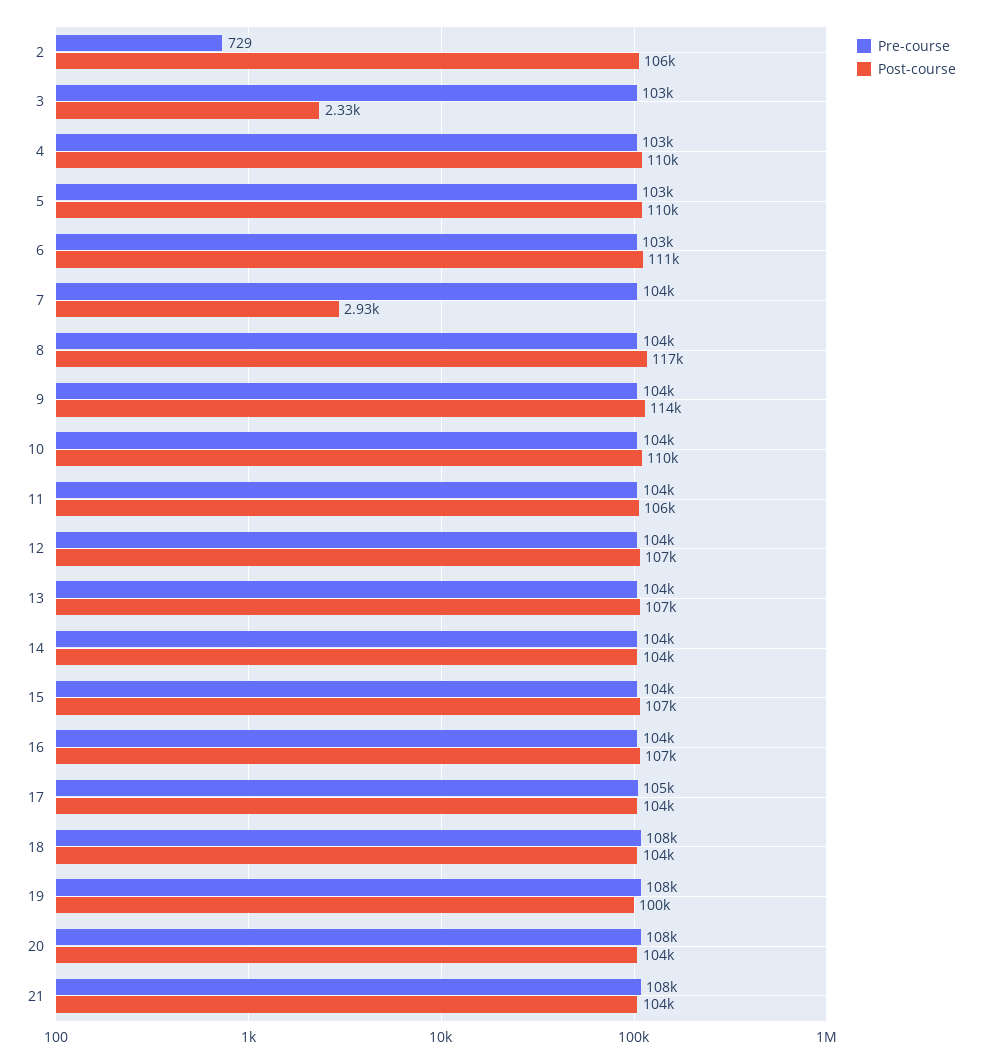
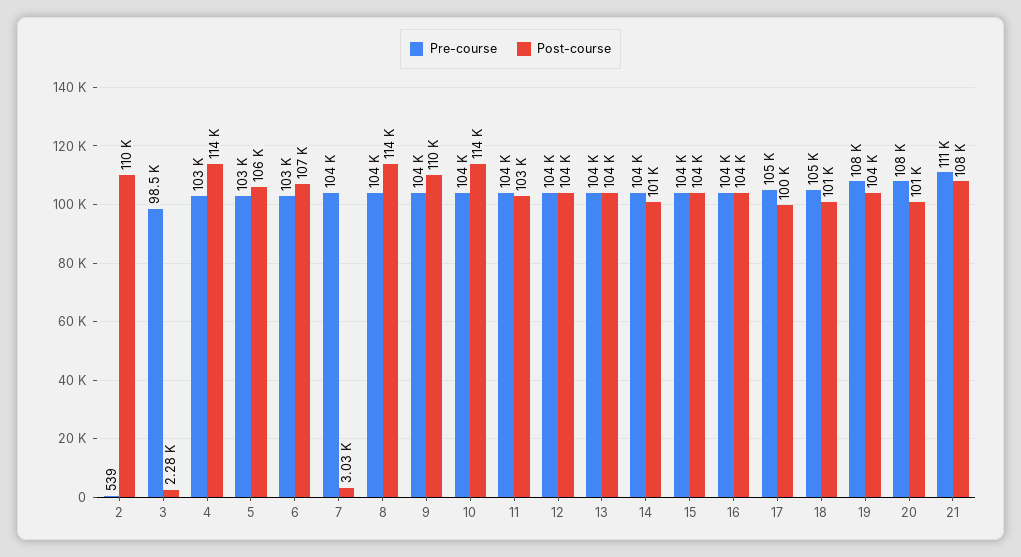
Pre-course, 2: 729 -> 539
Post-course, 2: 106000 -> 110000
Pre-course, 3: 103000 -> 98500
Post-course, 3: 2330 -> 2280
Post-course, 4: 110000 -> 114000
Post-course, 5: 110000 -> 106000
Post-course, 6: 111000 -> 107000
Post-course, 7: 2930 -> 3030
Post-course, 8: 117000 -> 114000
Post-course, 9: 114000 -> 110000
Post-course, 10: 110000 -> 114000
Post-course, 11: 106000 -> 103000
Post-course, 12: 107000 -> 104000
Post-course, 13: 107000 -> 104000
Post-course, 14: 104000 -> 101000
Post-course, 15: 107000 -> 104000
Post-course, 16: 107000 -> 104000
Post-course, 17: 104000 -> 100000
Pre-course, 18: 108000 -> 105000
Post-course, 18: 104000 -> 101000
Post-course, 19: 100000 -> 104000
Post-course, 20: 104000 -> 101000
Pre-course, 21: 108000 -> 111000
Post-course, 21: 104000 -> 108000

